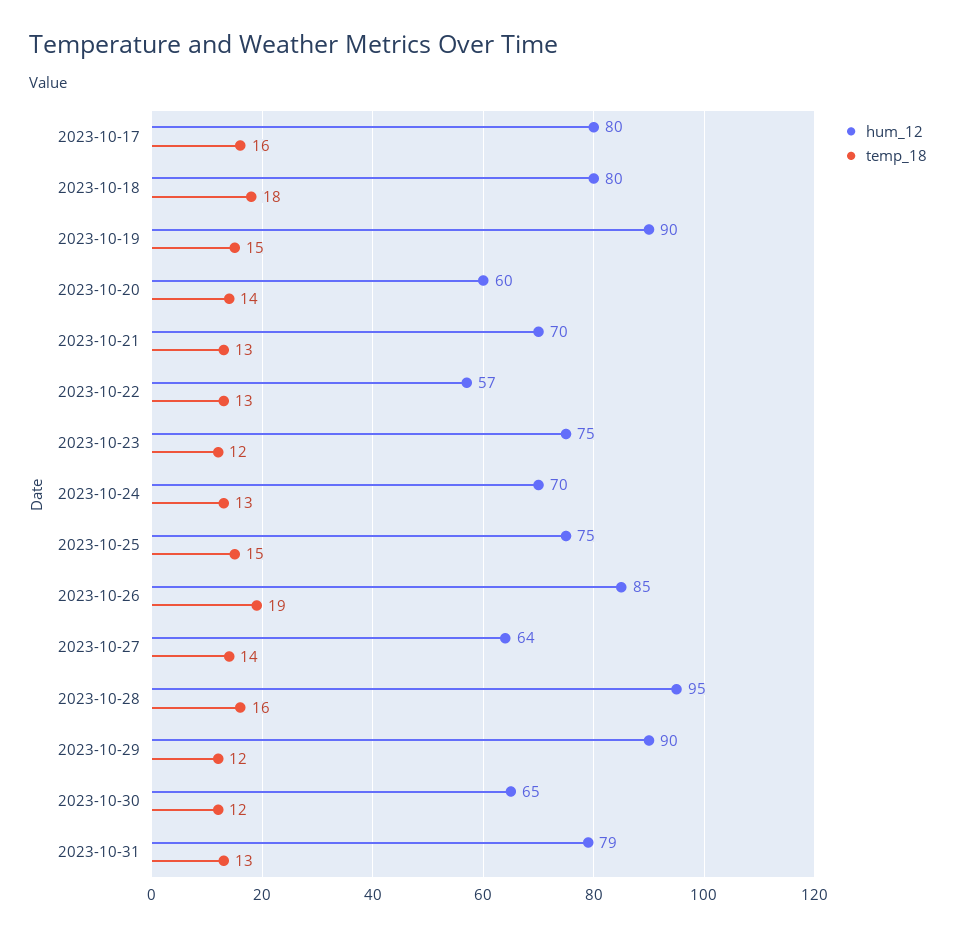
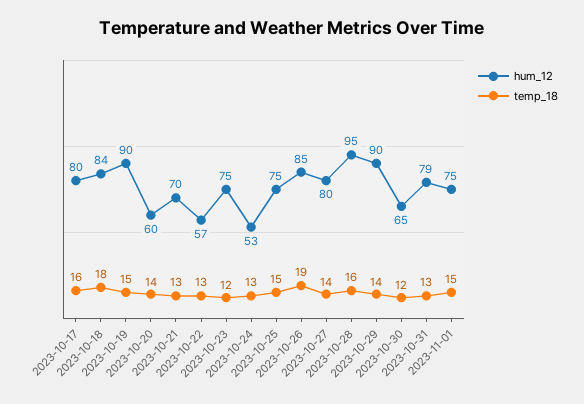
hum_12, 2023-10-18: 80 -> 84
hum_12, 2023-10-24: 70 -> 53
hum_12, 2023-10-27: 64 -> 80
temp_18, 2023-10-29: 12 -> 14
hum_12, 2023-11-01: none -> 75
temp_18, 2023-11-01: none -> 15

